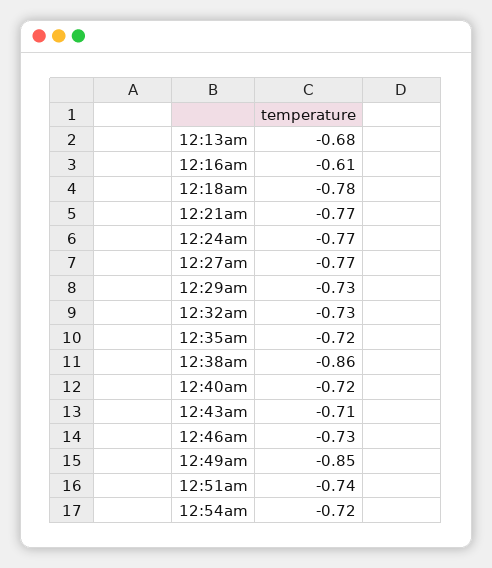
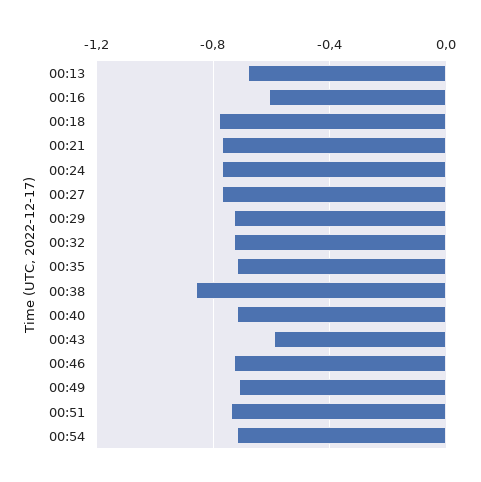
12:43am: -0.71 -> -0.6
12:49am: -0.85 -> -0.7

